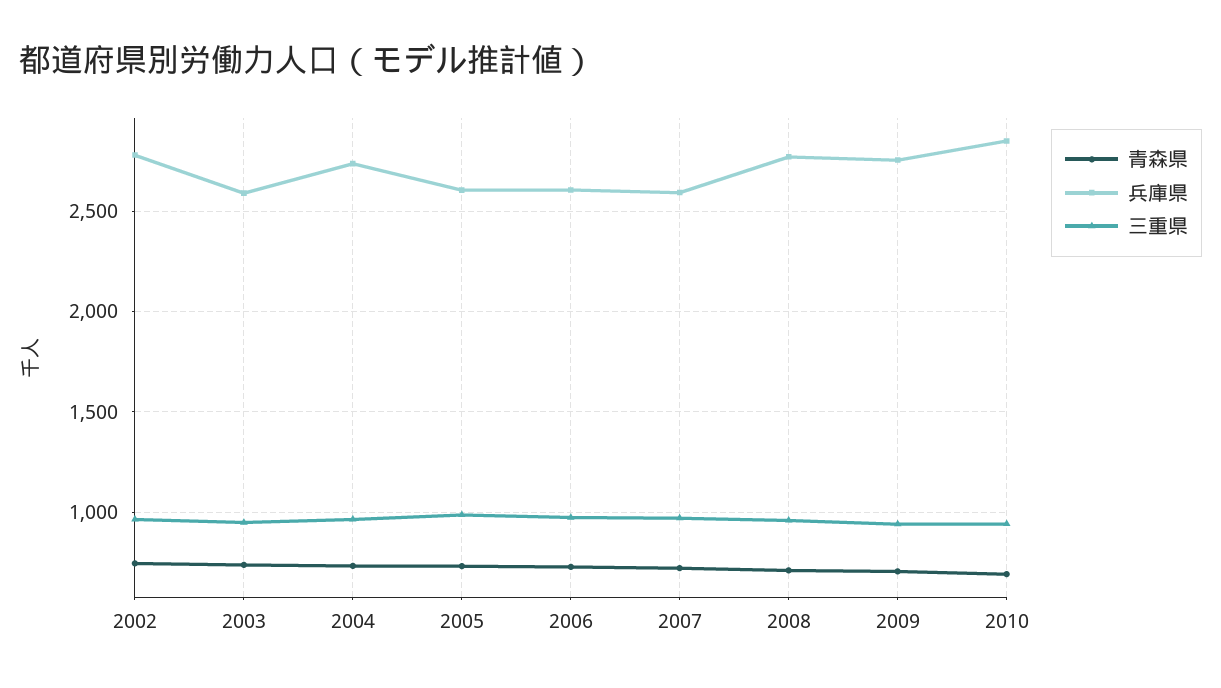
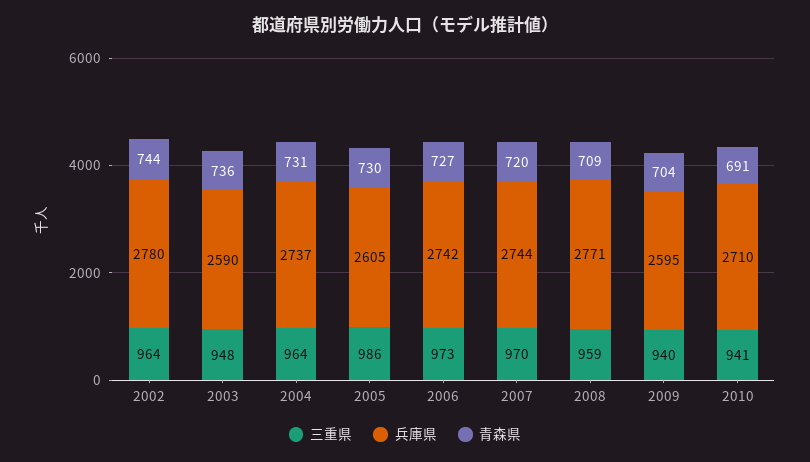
兵庫県, 2006: 2600 -> 2742
兵庫県, 2007: 2600 -> 2744
兵庫県, 2009: 2750 -> 2595
兵庫県, 2010: 2850 -> 2710

